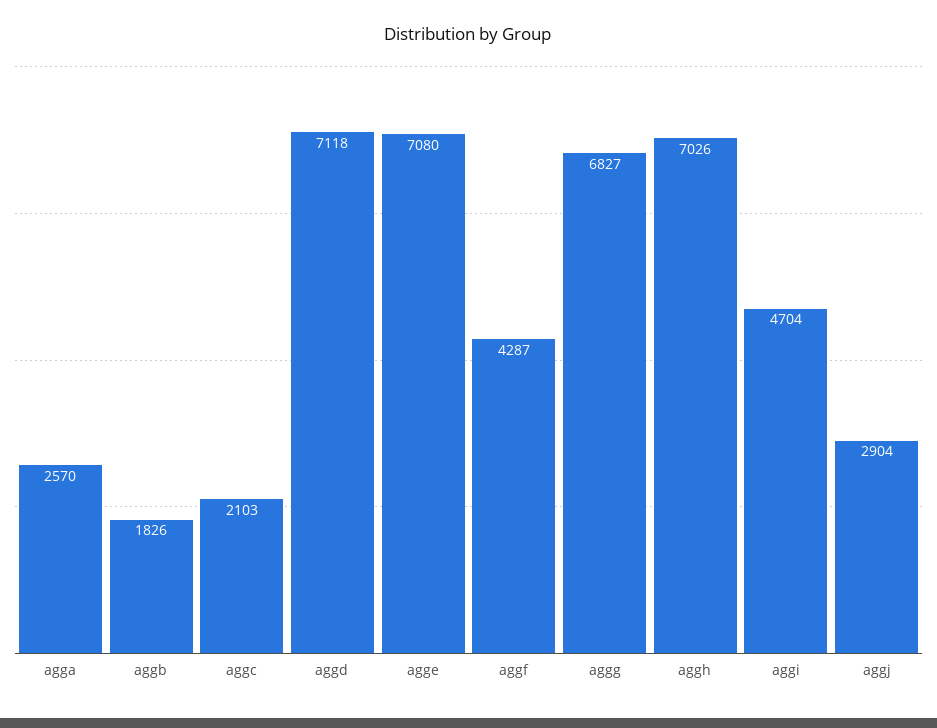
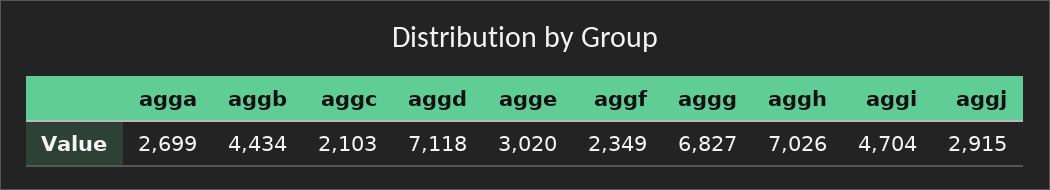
agga: 2570 -> 2699
aggb: 1826 -> 4434
agge: 7080 -> 3020
aggf: 4287 -> 2349
aggj: 2904 -> 2915

